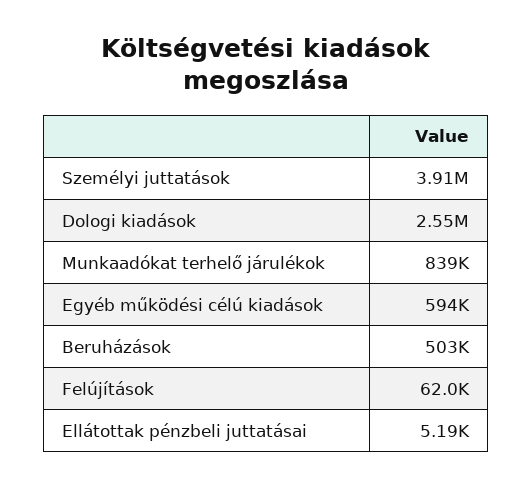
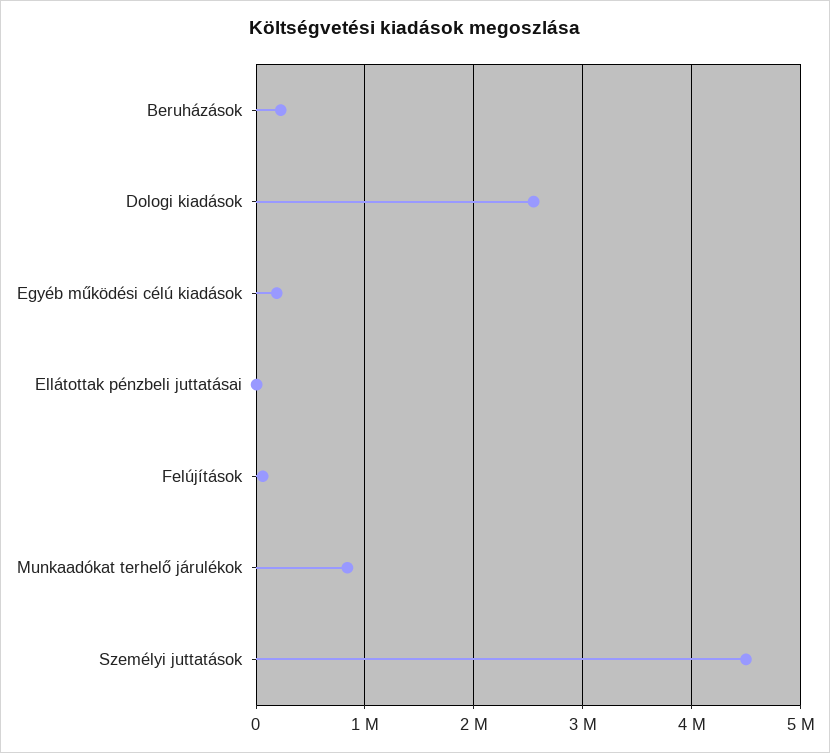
Személyi juttatások: 3910000 -> 4500000
Egyéb működési célú kiadások: 594000 -> 200000
Beruházások: 503000 -> 200000

